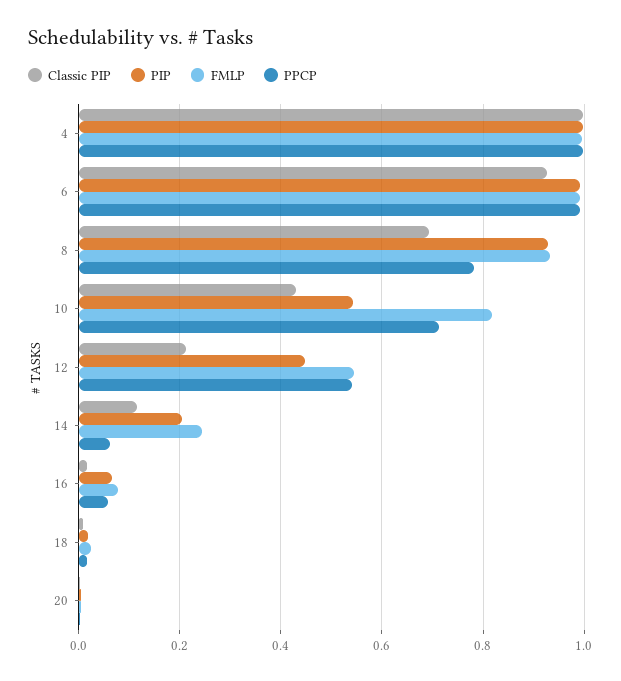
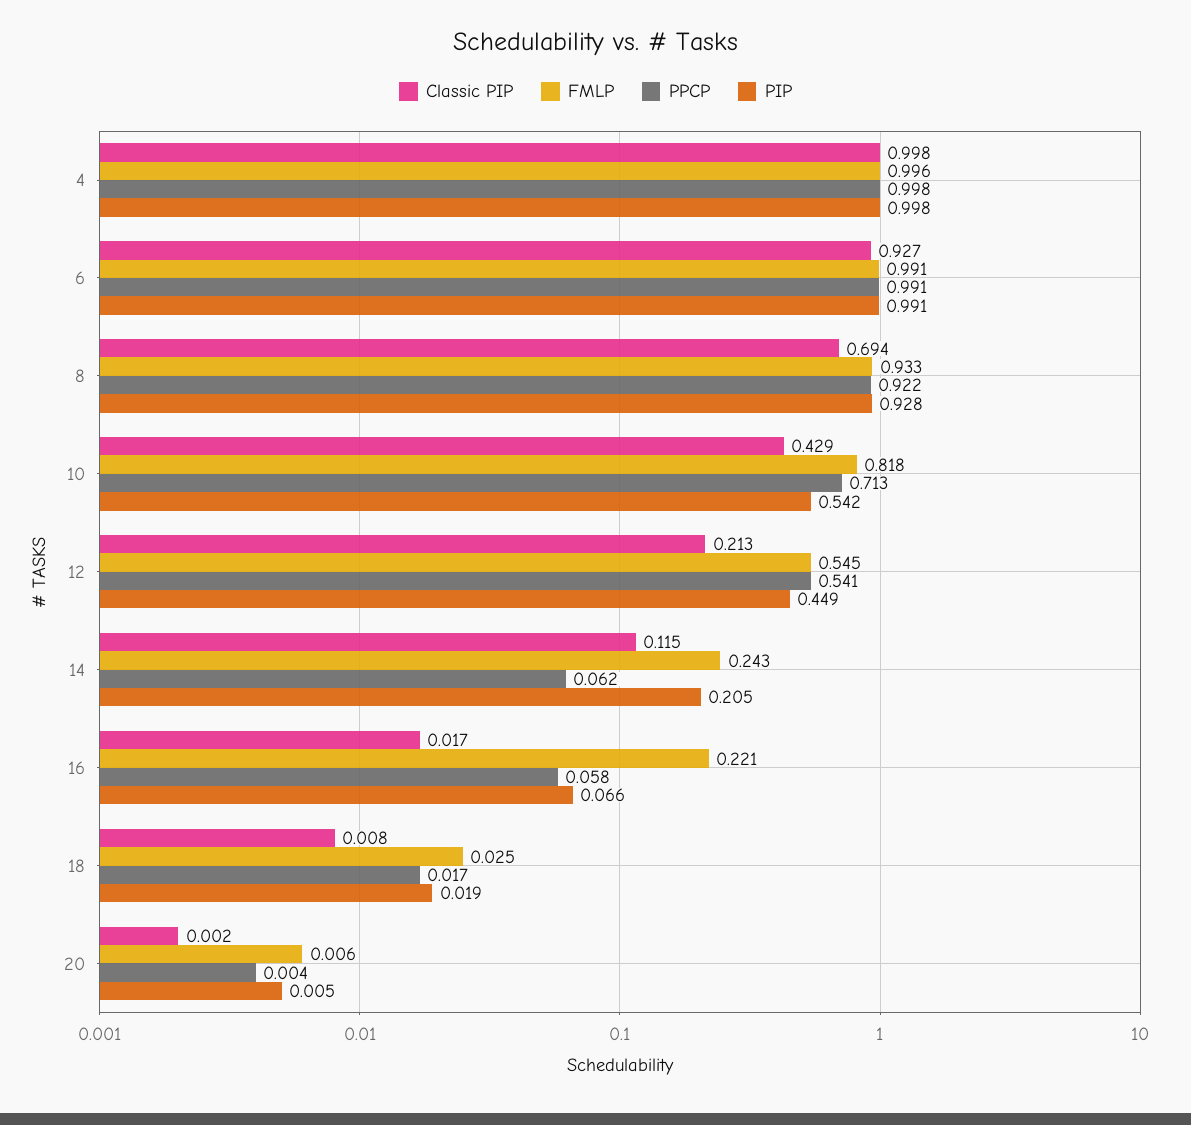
PPCP, 8: 0.78 -> 0.922
FMLP, 16: 0.08 -> 0.221

